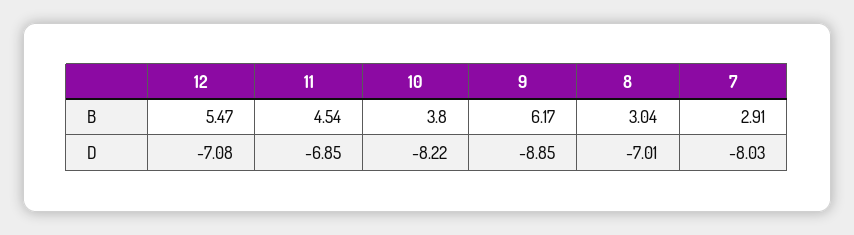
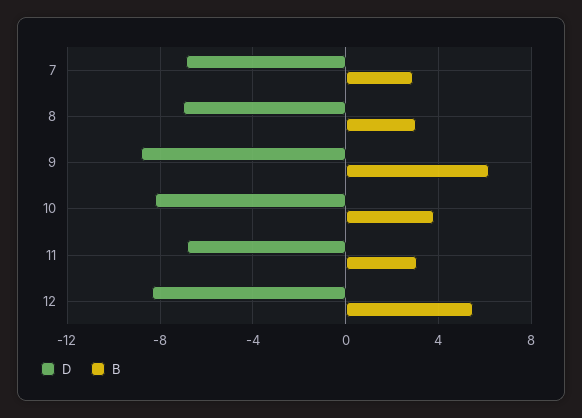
B, 11: 4.54 -> 3
D, 12: -7.08 -> -8.5
D, 7: -8.03 -> -7

